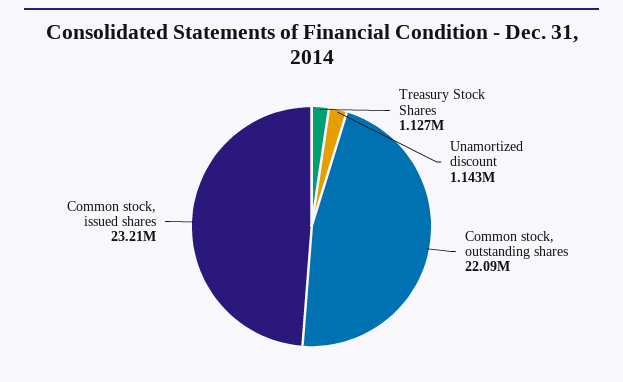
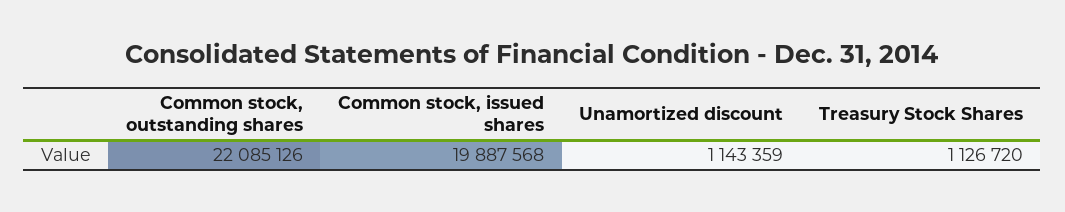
Common stock, issued shares: 23210000 -> 19887568

